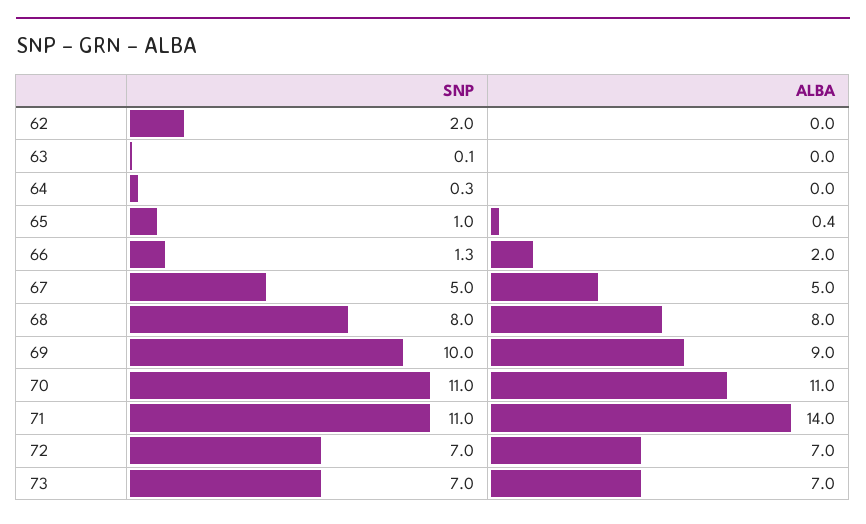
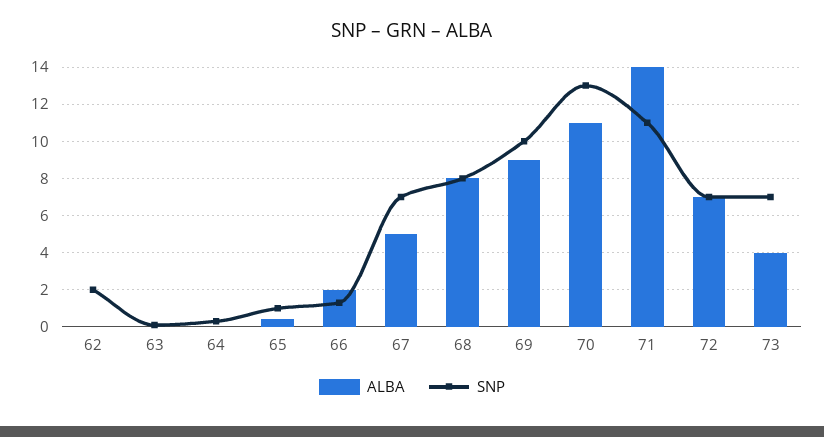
SNP, 67: 5 -> 7
SNP, 70: 11 -> 13
ALBA, 73: 7 -> 4

